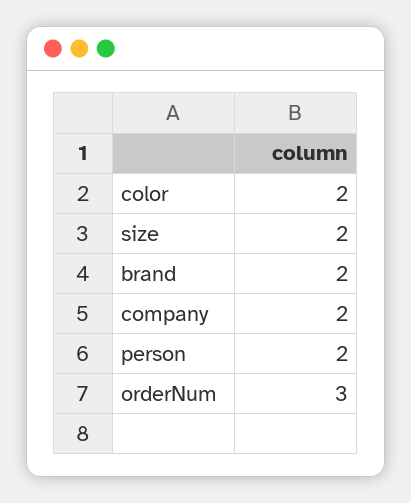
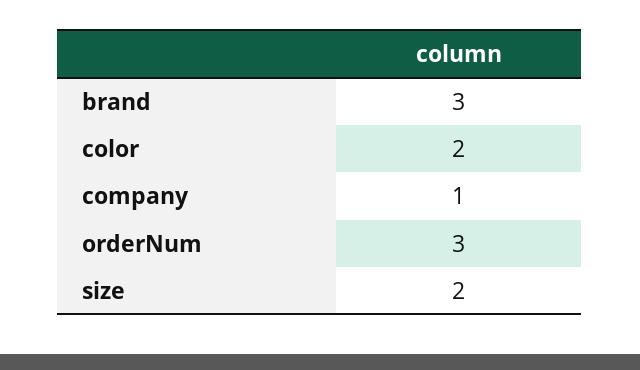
brand: 2 -> 3
company: 2 -> 1
person: 2 -> none

